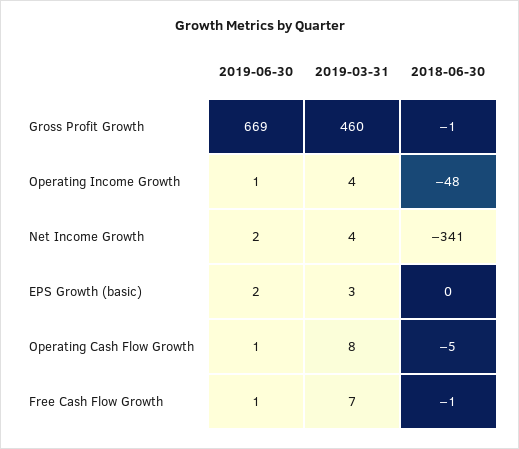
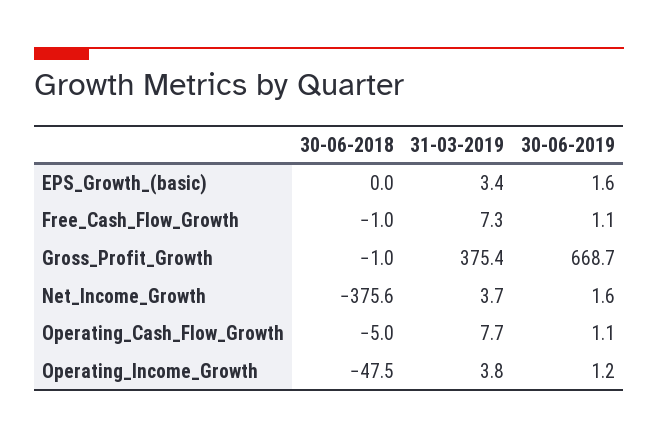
2019-03-31, Gross Profit Growth: 460 -> 375.4
2018-06-30, Net Income Growth: -341 -> -375.6

